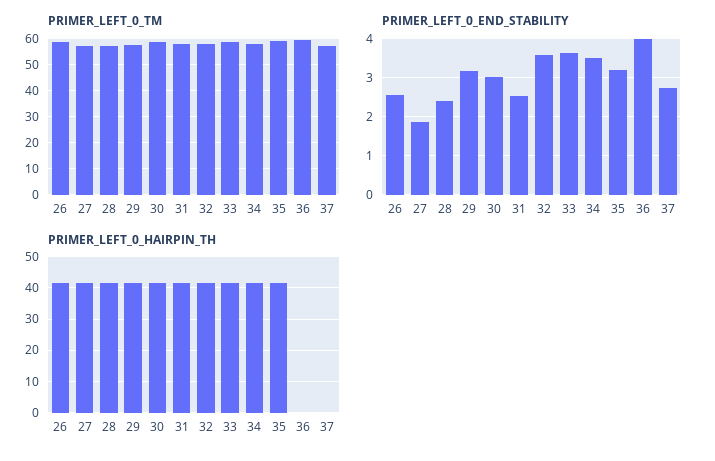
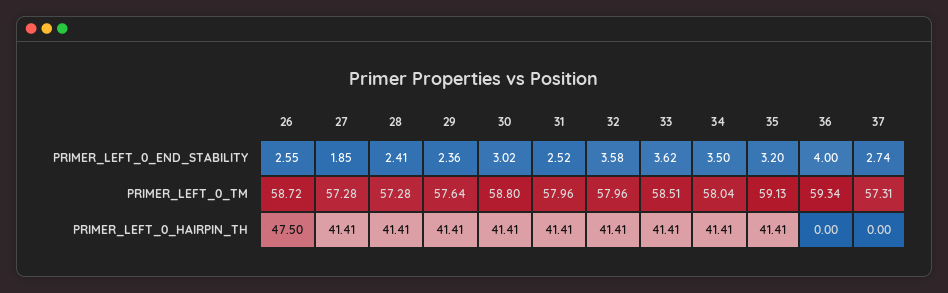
PRIMER_LEFT_0_END_STABILITY, 29: 3.2 -> 2.36
PRIMER_LEFT_0_HAIRPIN_TH, 26: 42 -> 47.5

